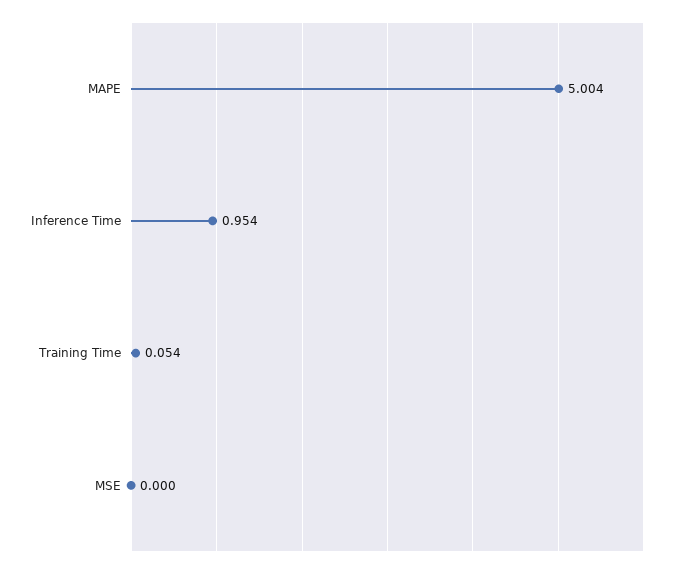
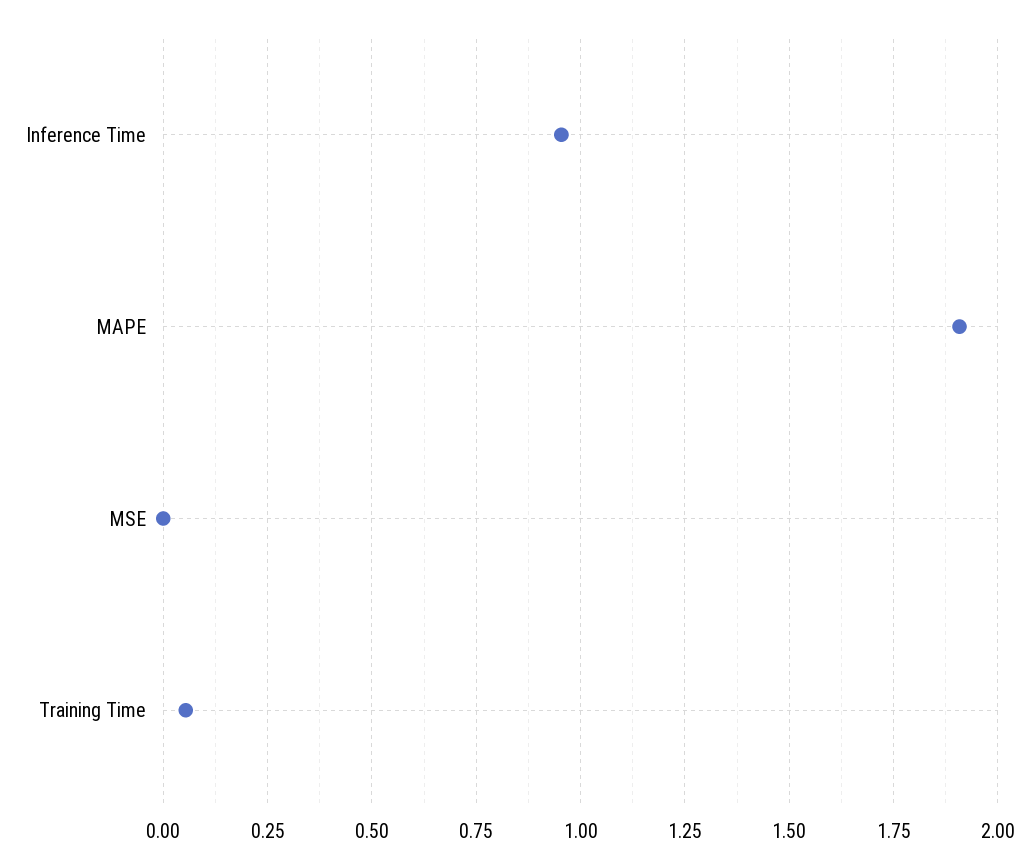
MAPE: 5.004 -> 1.9

